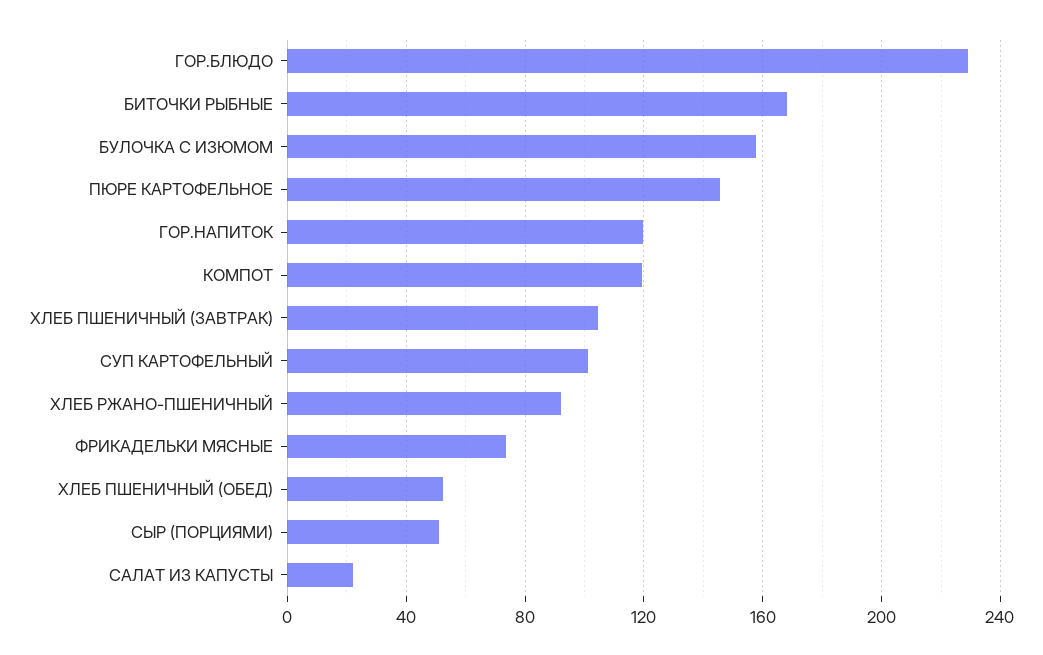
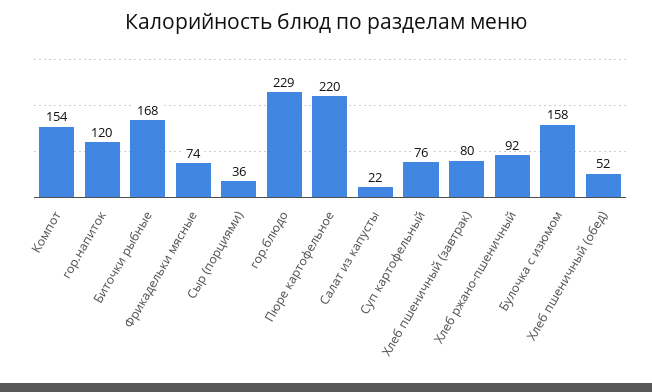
ПЮРЕ КАРТОФЕЛЬНОЕ: 145 -> 220
КОМПОТ: 120 -> 154
ХЛЕБ ПШЕНИЧНЫЙ (ЗАВТРАК): 105 -> 80
СУП КАРТОФЕЛЬНЫЙ: 100 -> 76
СЫР (ПОРЦИЯМИ): 50 -> 36

